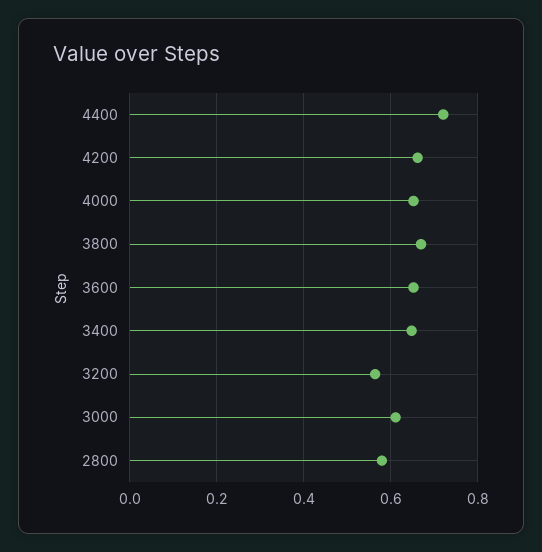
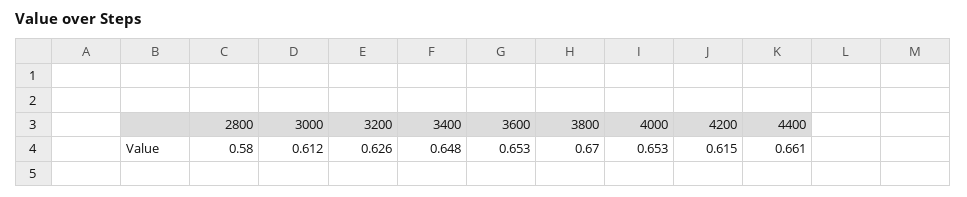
4400: 0.72 -> 0.661
4200: 0.66 -> 0.615
3200: 0.56 -> 0.626

